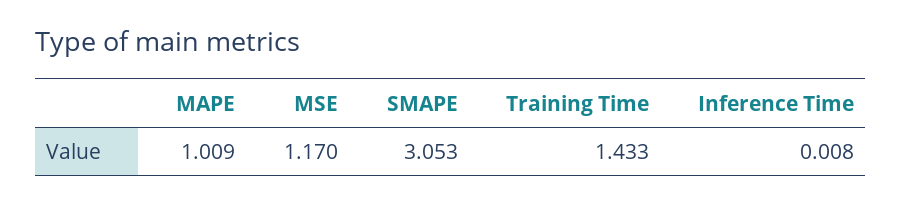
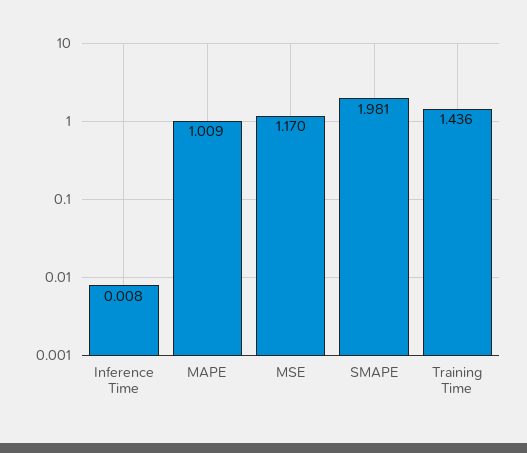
SMAPE: 3.053 -> 1.981
Training Time: 1.433 -> 1.436

